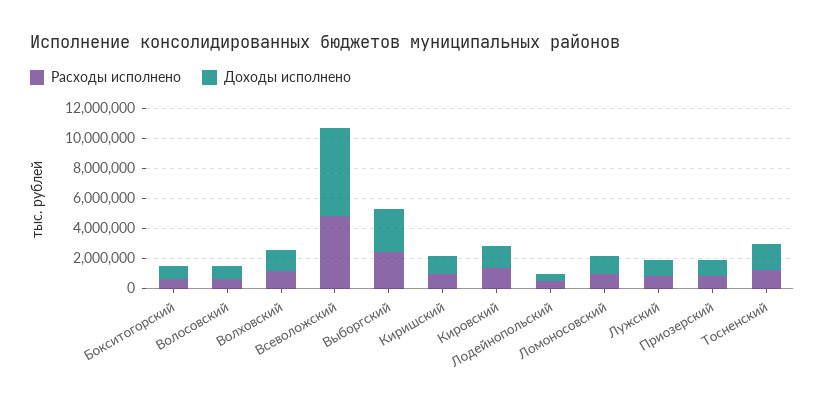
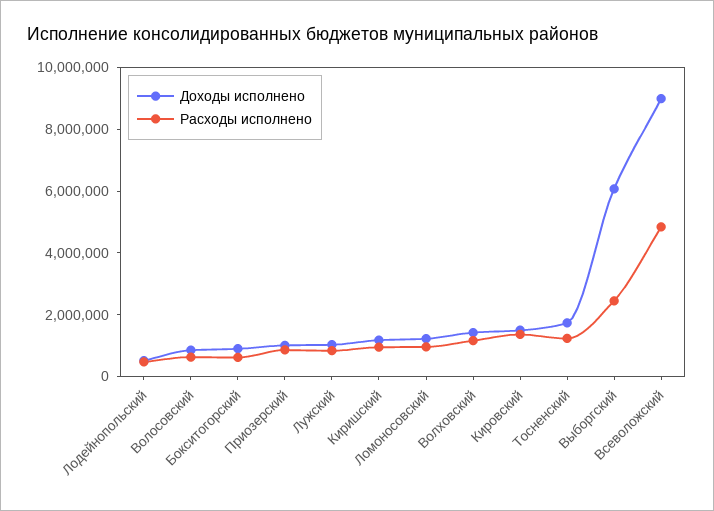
Доходы исполнено, Всеволожский: 6000000 -> 9000000
Доходы исполнено, Выборгский: 3000000 -> 6000000

